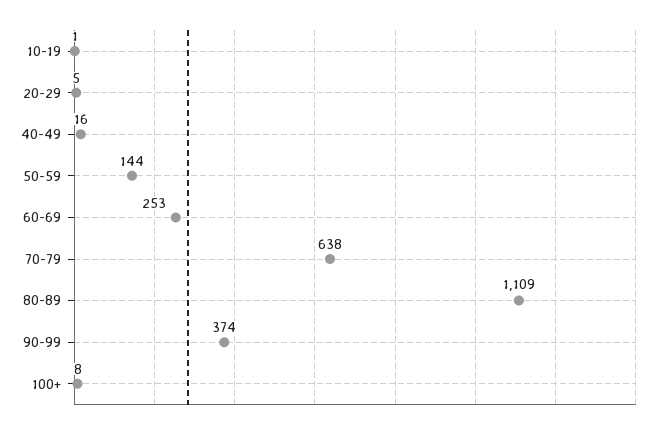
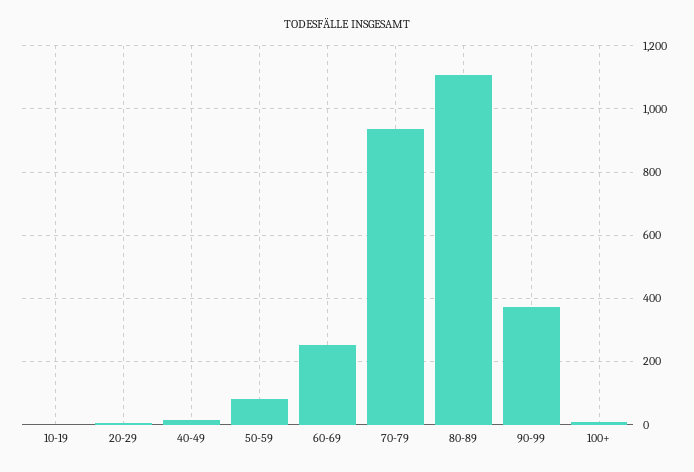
50-59: 144 -> 80
70-79: 638 -> 940

